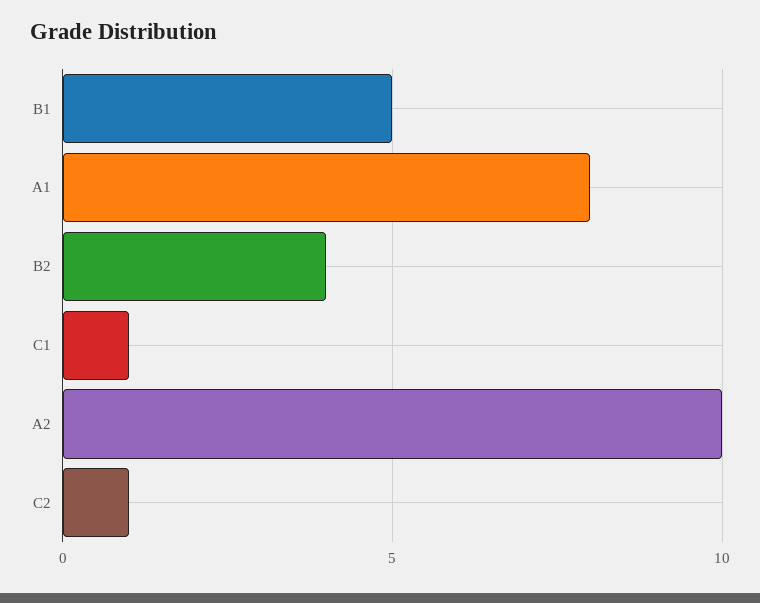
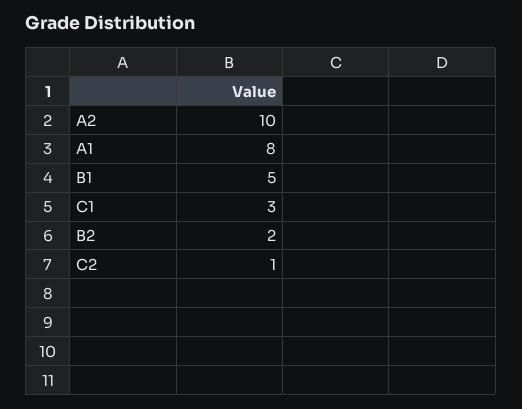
B2: 4 -> 2
C1: 1 -> 3

